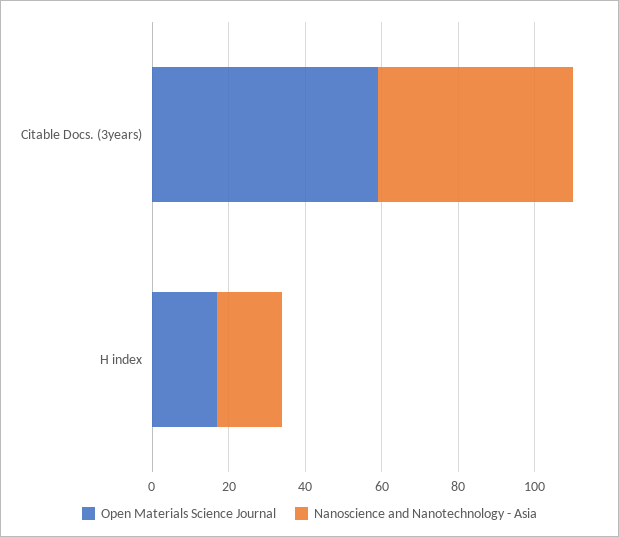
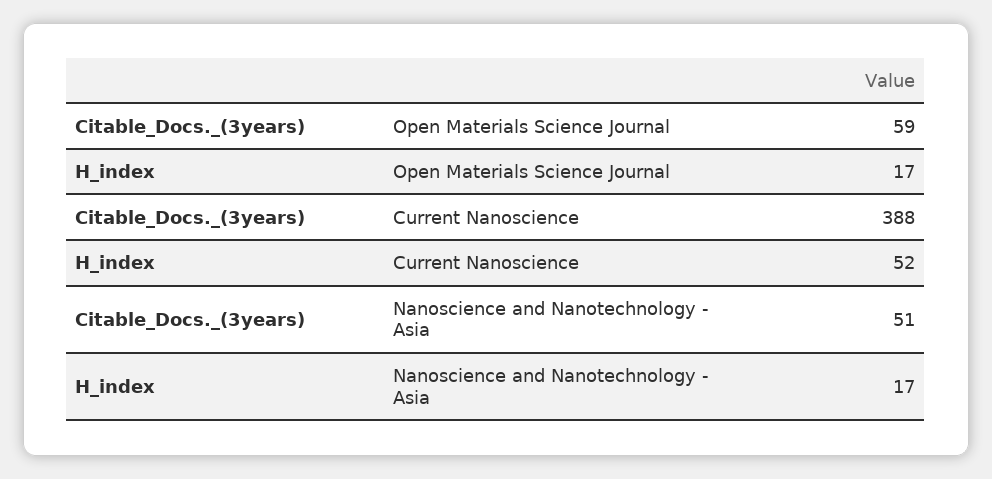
Current Nanoscience, Citable Docs. (3years): none -> 388
Current Nanoscience, H index: none -> 52

